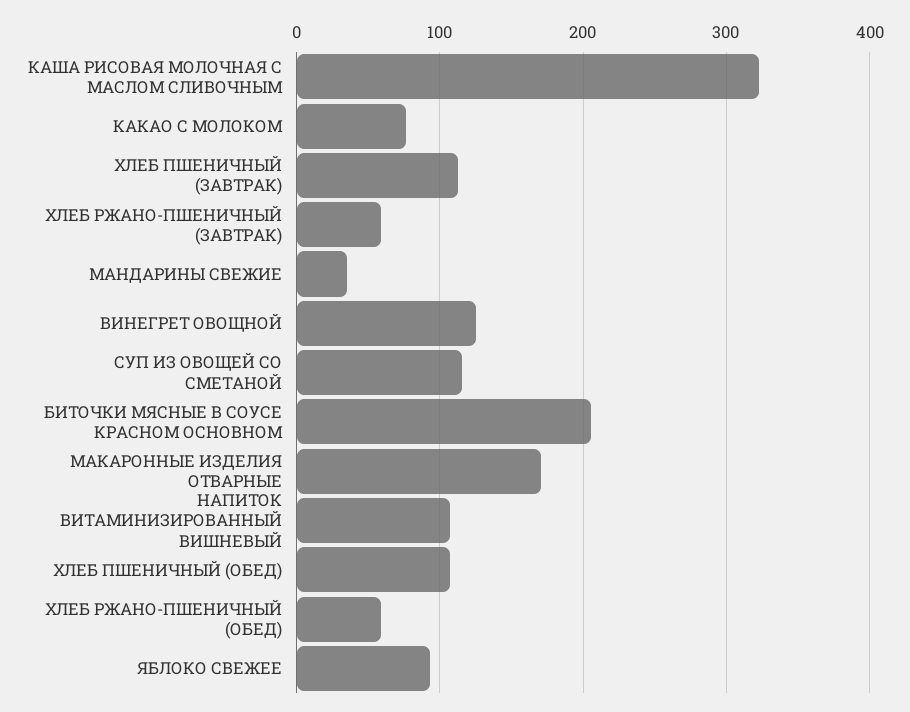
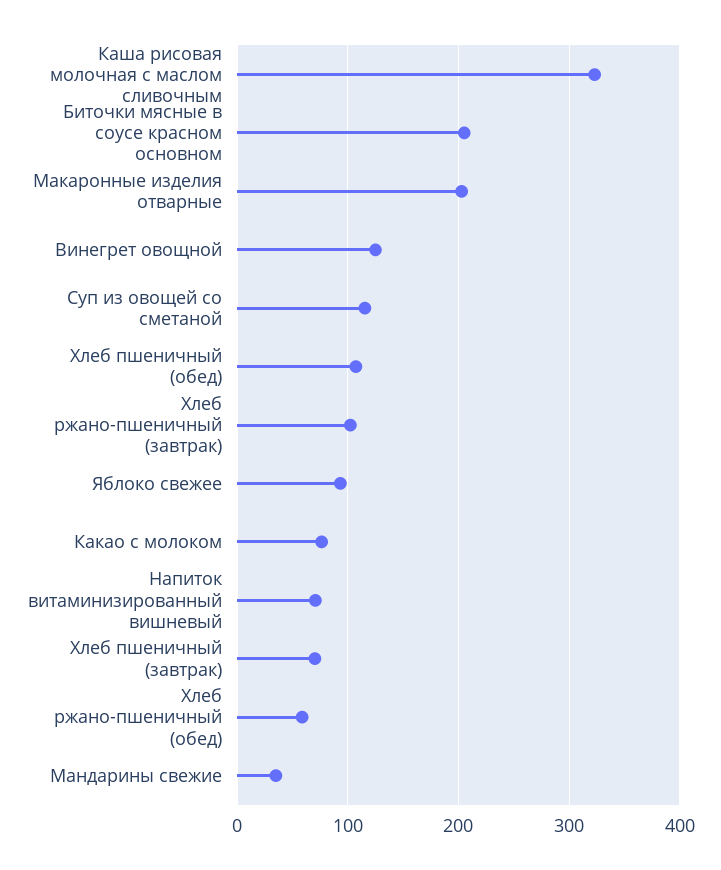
ХЛЕБ ПШЕНИЧНЫЙ (ЗАВТРАК): 110 -> 70
ХЛЕБ РЖАНО-ПШЕНИЧНЫЙ (ЗАВТРАК): 60 -> 100
МАКАРОННЫЕ ИЗДЕЛИЯ ОТВАРНЫЕ: 170 -> 200
НАПИТОК ВИТАМИНИЗИРОВАННЫЙ ВИШНЕВЫЙ: 110 -> 70

